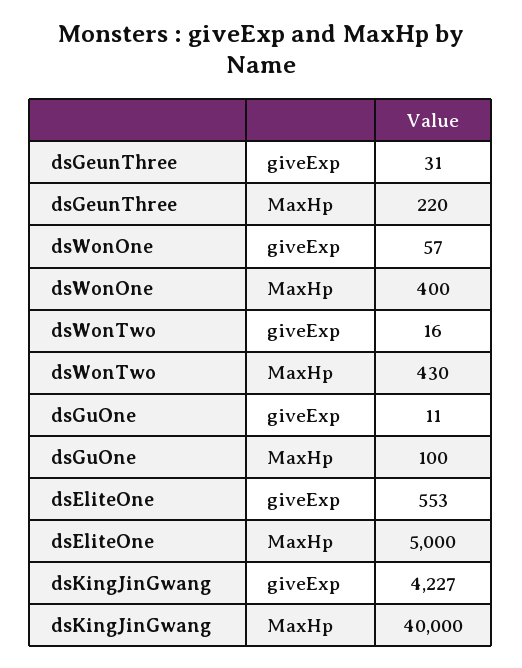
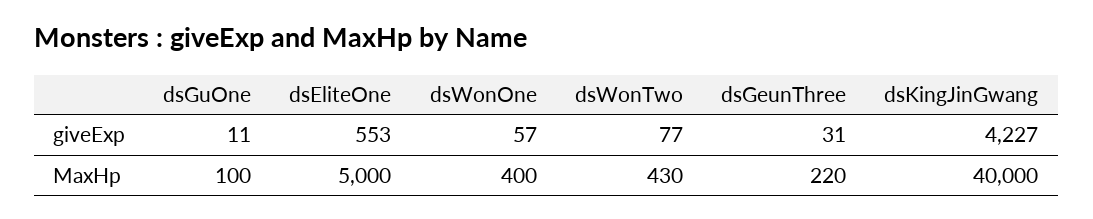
dsWonTwo, giveExp: 16 -> 77

